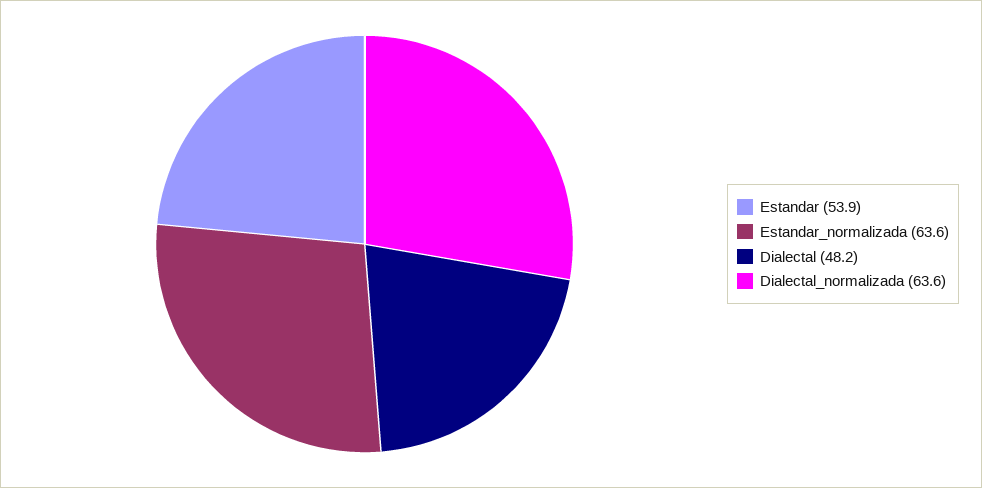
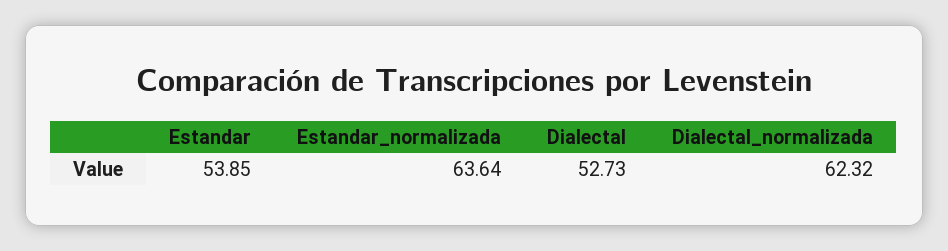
Dialectal: 48.2 -> 52.73
Dialectal_normalizada: 63.6 -> 62.32

